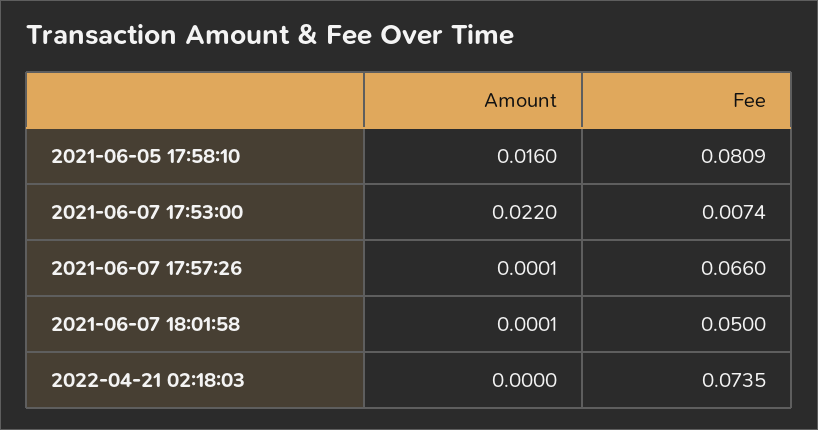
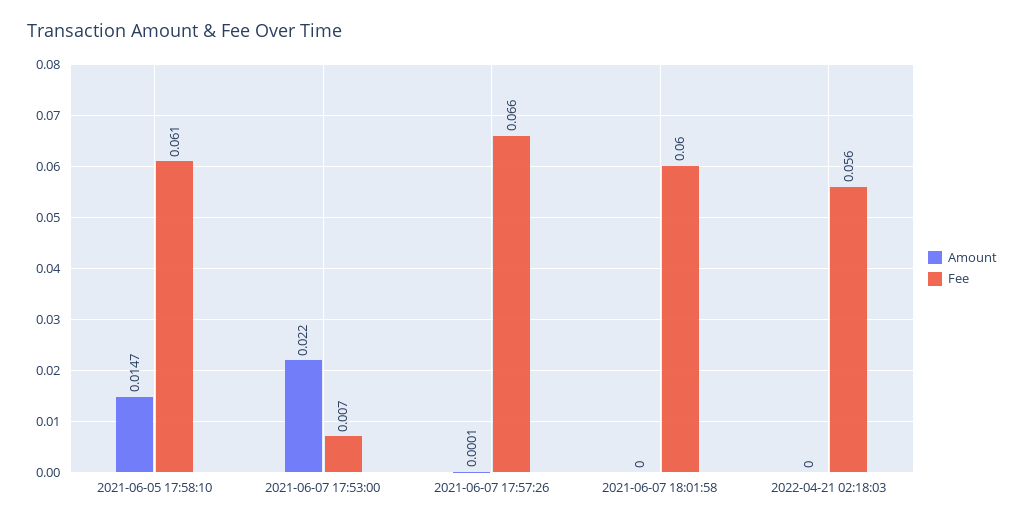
Amount, 2021-06-05 17:58:10: 0.016 -> 0.0147
Fee, 2021-06-05 17:58:10: 0.0809 -> 0.061
Amount, 2021-06-07 18:01:58: 0.0001 -> 0
Fee, 2021-06-07 18:01:58: 0.05 -> 0.06
Fee, 2022-04-21 02:18:03: 0.0735 -> 0.056

